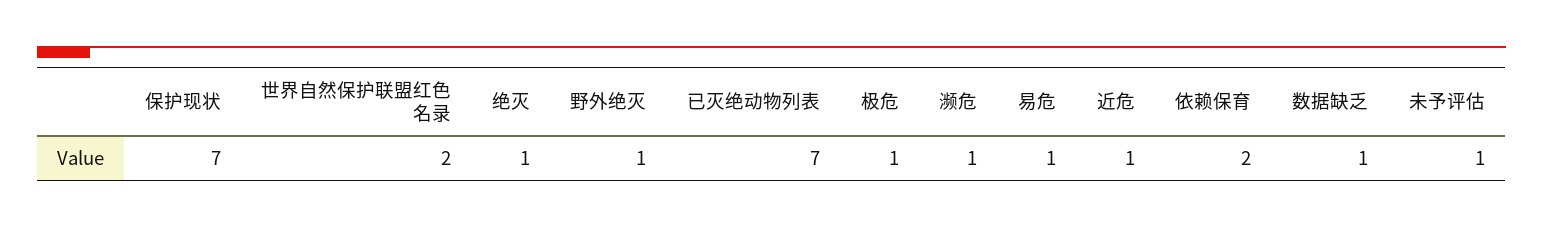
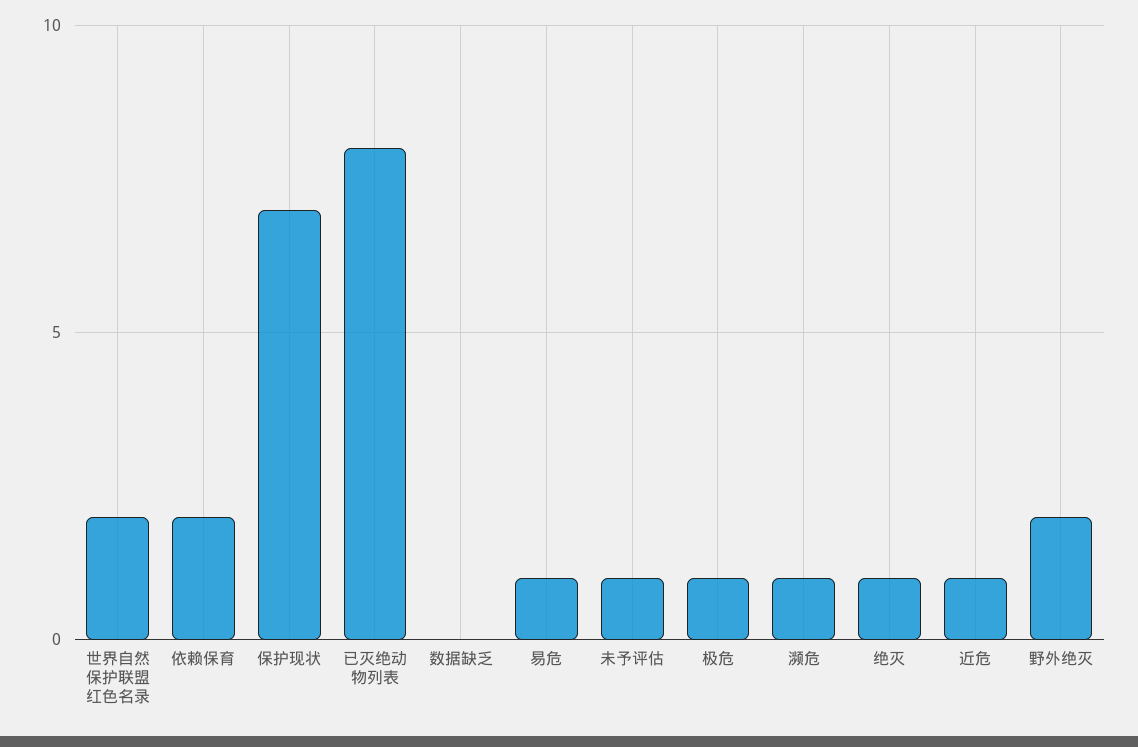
野外绝灭: 1 -> 2
已灭绝动物列表: 7 -> 8
数据缺乏: 1 -> 0

